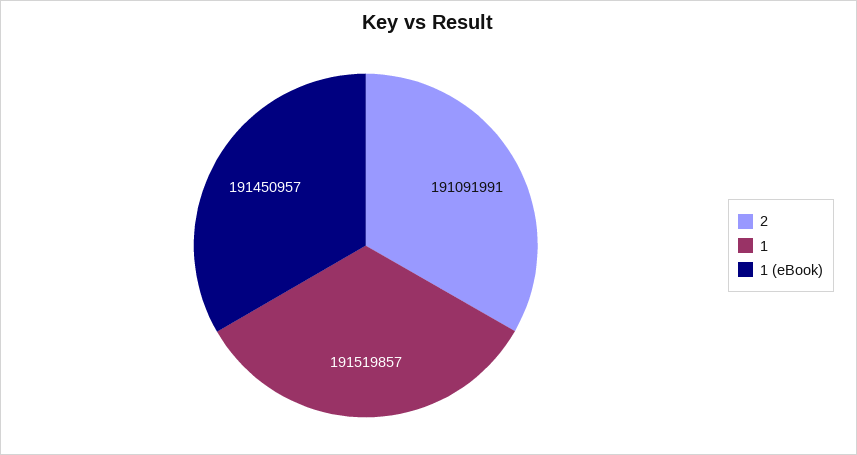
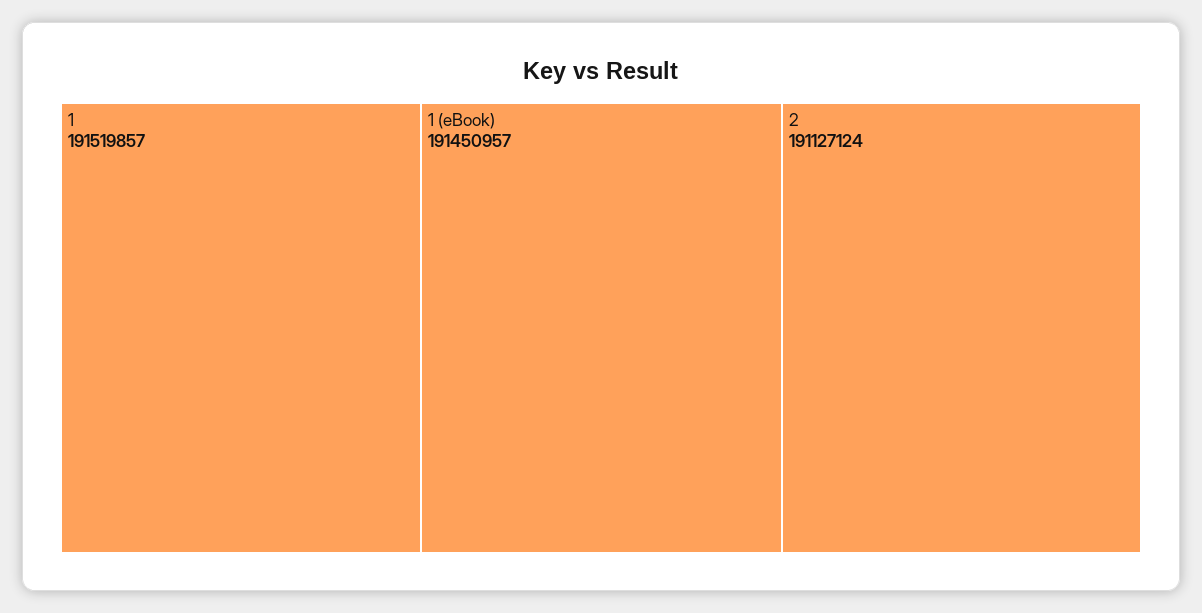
2: 191091991 -> 191127124

